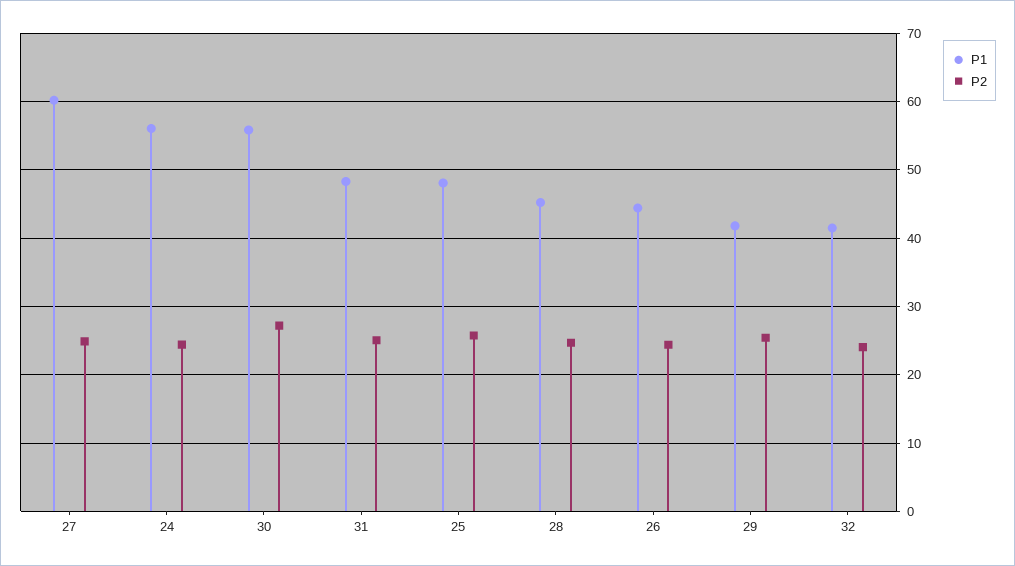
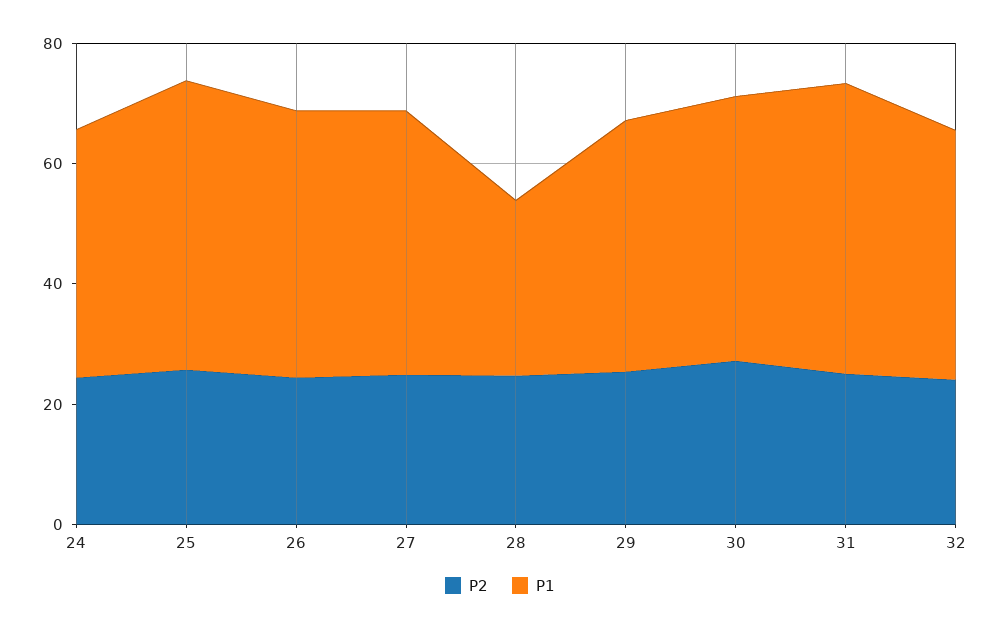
P1, 27: 60 -> 45
P1, 24: 56 -> 40
P1, 30: 56 -> 45
P1, 28: 45 -> 30

